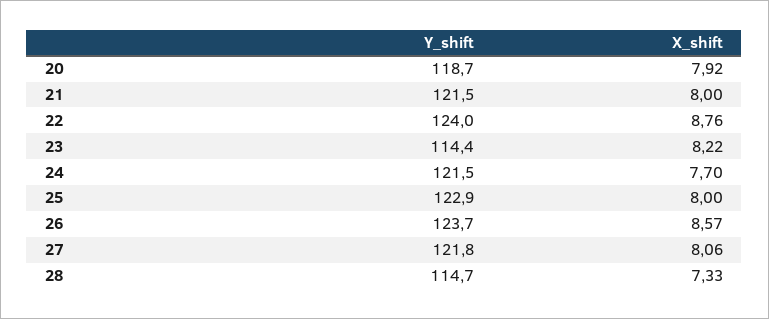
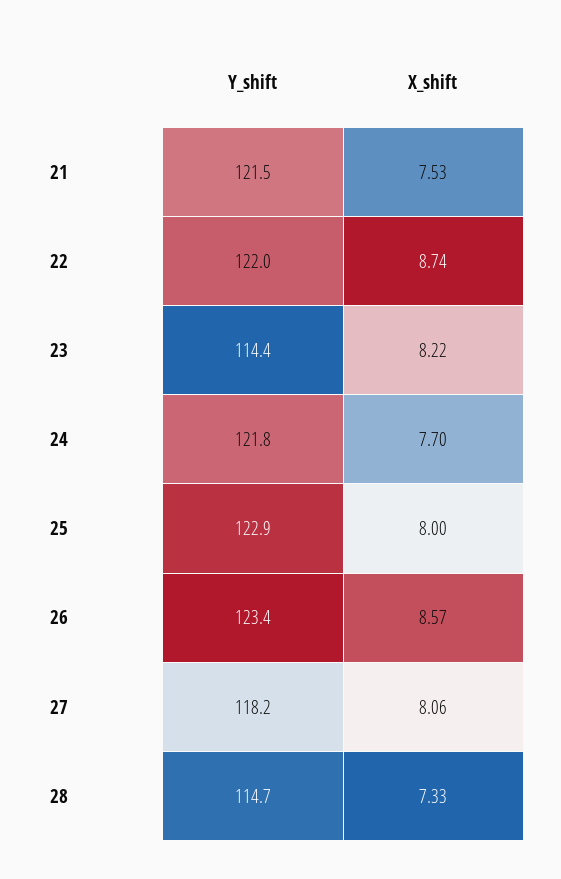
Y_shift, 20: 118.7 -> none
X_shift, 20: 7.92 -> none
X_shift, 21: 8 -> 7.53
Y_shift, 22: 124 -> 122
X_shift, 22: 8.76 -> 8.74
Y_shift, 24: 121.5 -> 121.8
Y_shift, 26: 123.7 -> 123.4
Y_shift, 27: 121.8 -> 118.2

